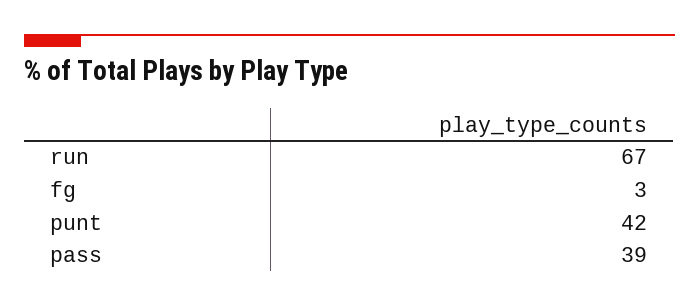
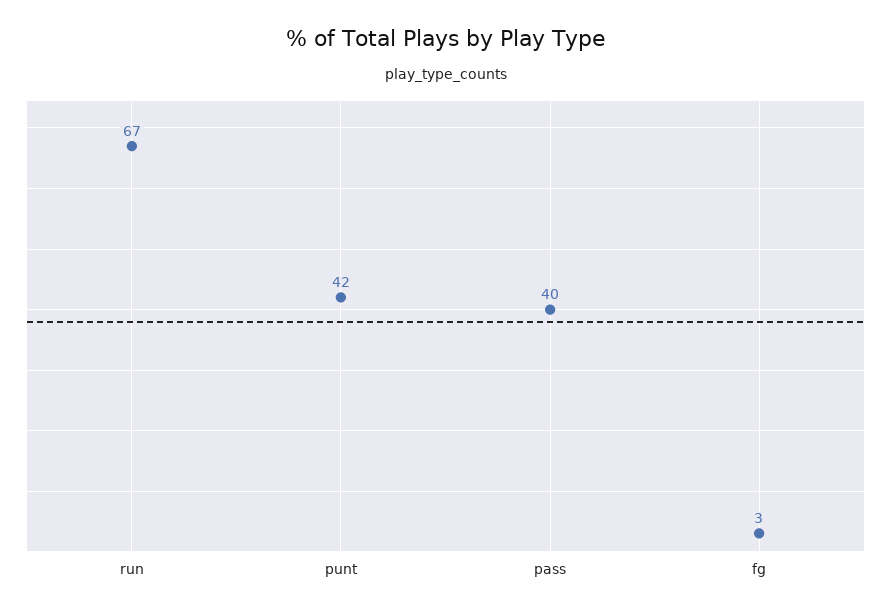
pass: 39 -> 40

